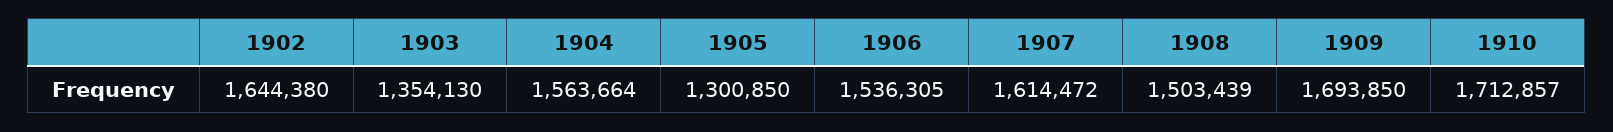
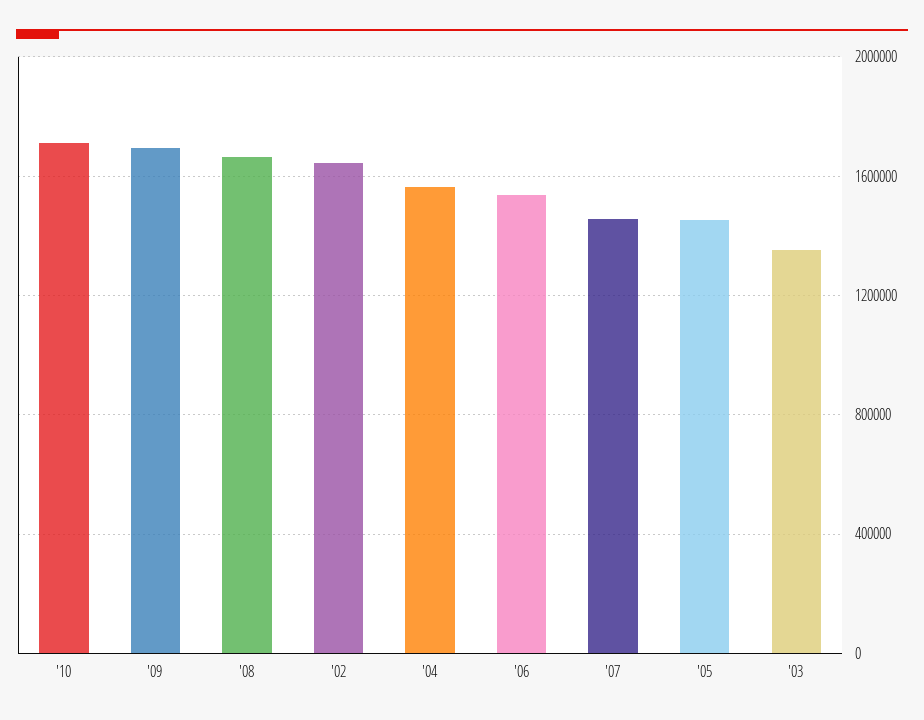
1905: 1300850 -> 1450000
1907: 1614472 -> 1450000
1908: 1503439 -> 1650000

